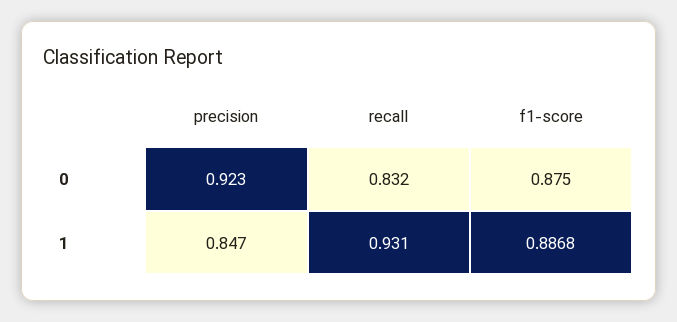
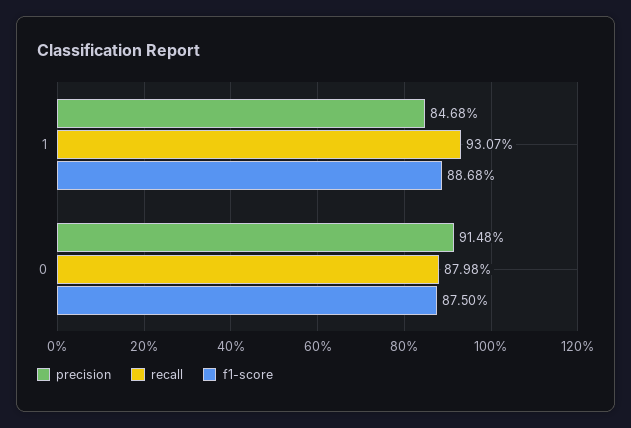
precision, 0: 0.923 -> 0.9148
recall, 0: 0.832 -> 0.8798

